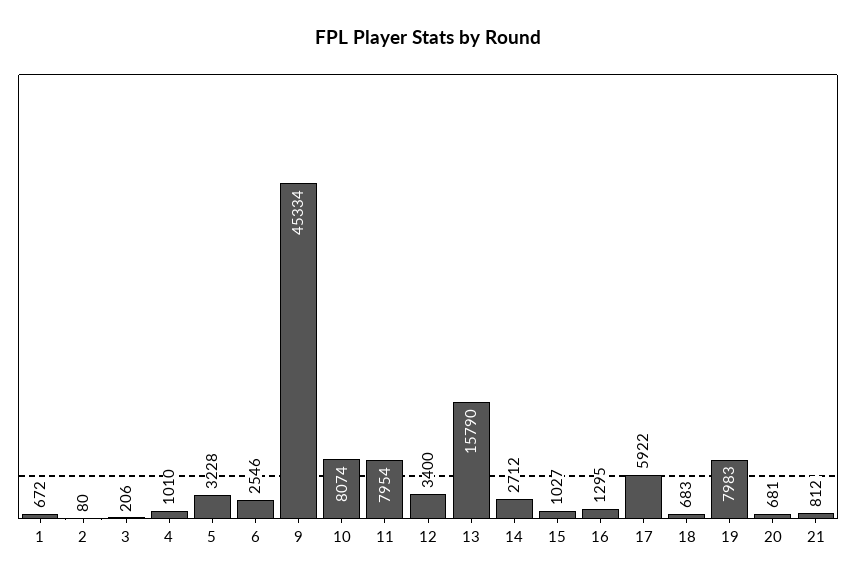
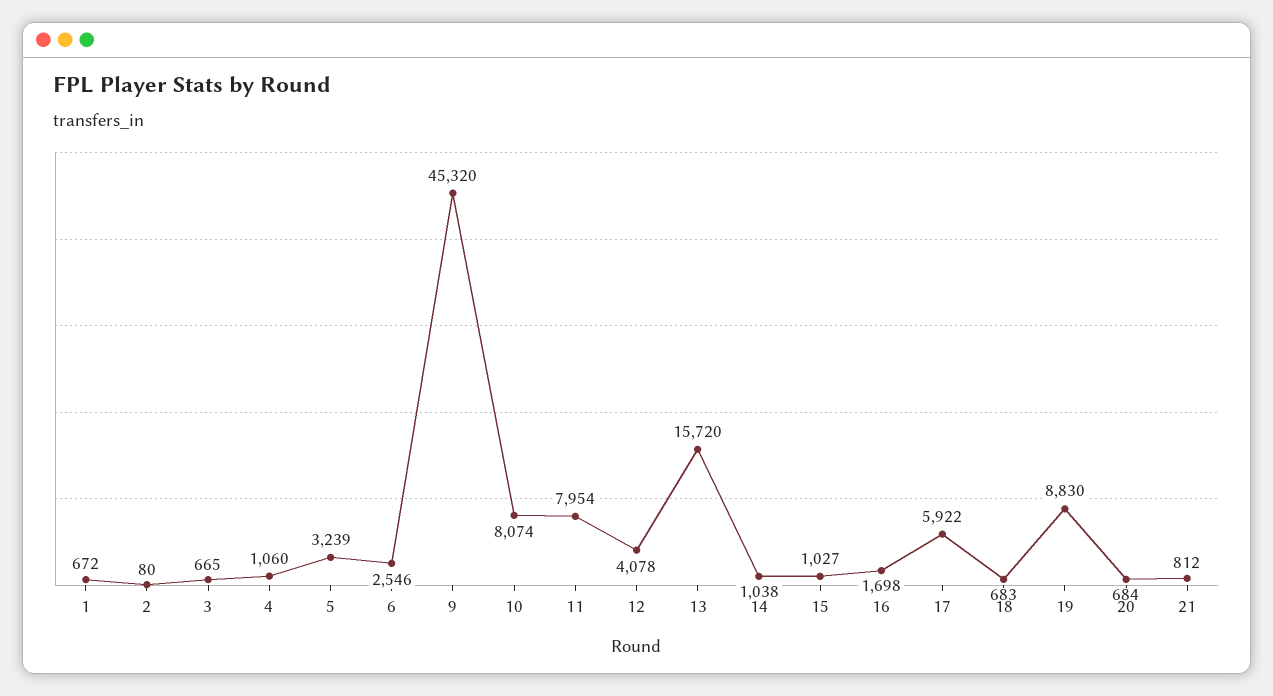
3: 206 -> 665
4: 1010 -> 1060
5: 3228 -> 3239
9: 45334 -> 45320
12: 3400 -> 4078
13: 15790 -> 15720
14: 2712 -> 1038
16: 1295 -> 1698
19: 7983 -> 8830
20: 681 -> 684

